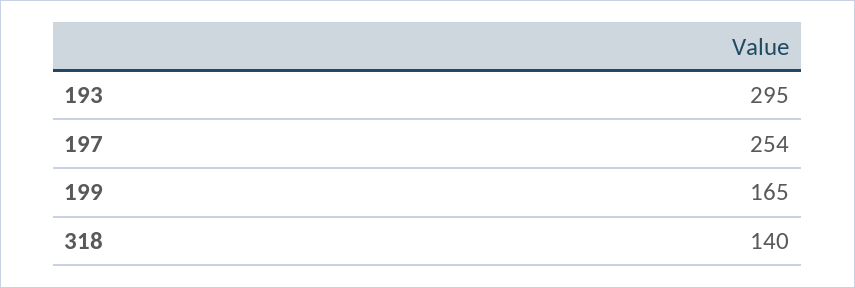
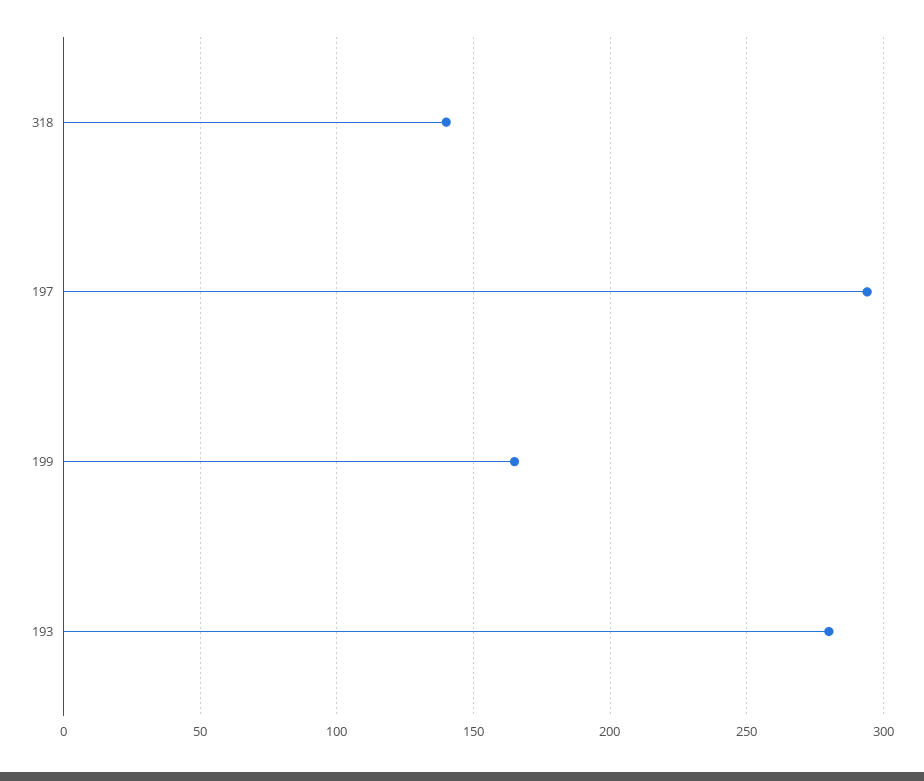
193: 295 -> 280
197: 254 -> 295

